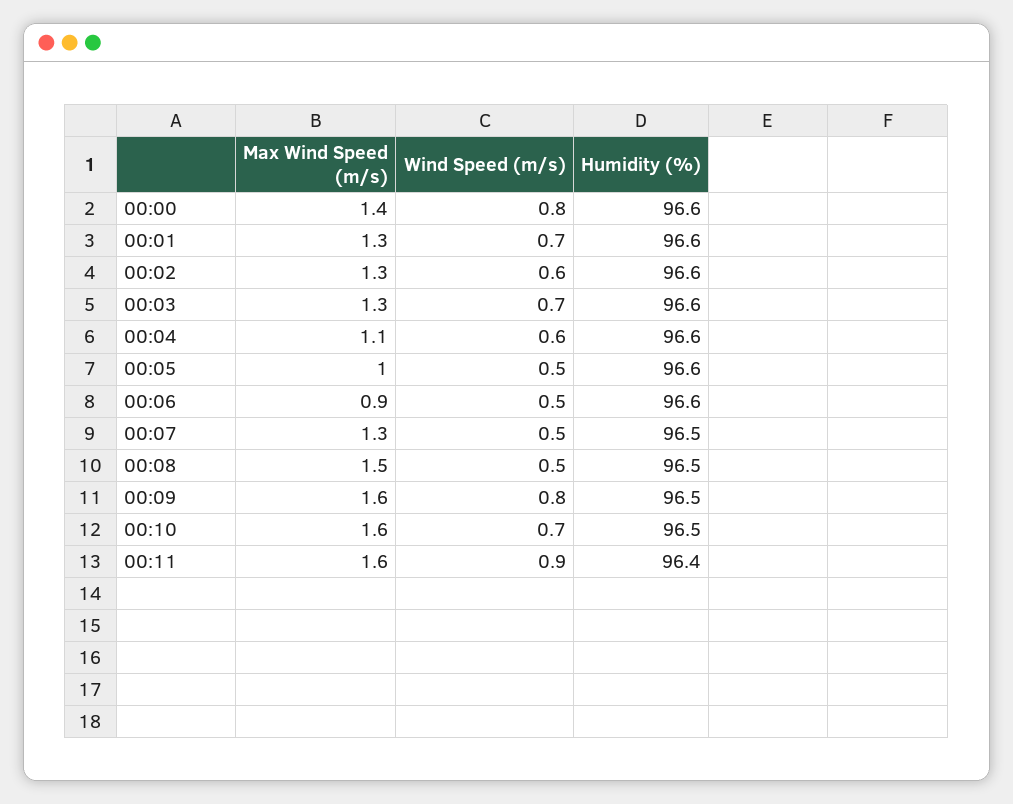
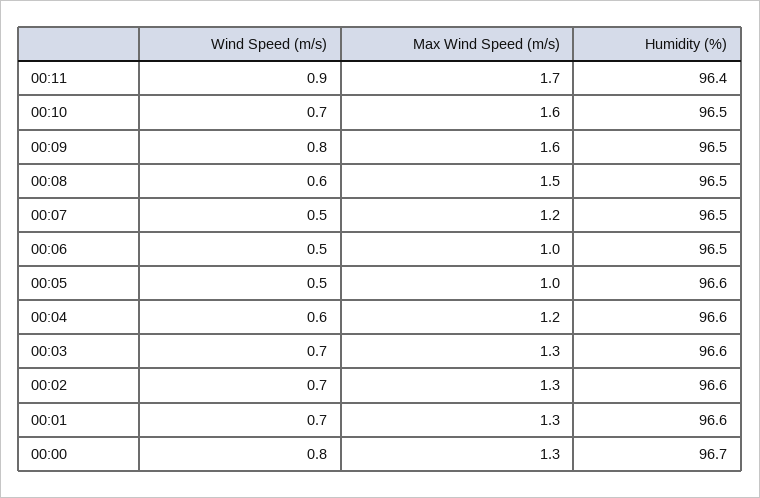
Max Wind Speed (m/s), 00:00: 1.4 -> 1.3
Humidity (%), 00:00: 96.6 -> 96.7
Wind Speed (m/s), 00:02: 0.6 -> 0.7
Max Wind Speed (m/s), 00:04: 1.1 -> 1.2
Max Wind Speed (m/s), 00:06: 0.9 -> 1
Humidity (%), 00:06: 96.6 -> 96.5
Max Wind Speed (m/s), 00:07: 1.3 -> 1.2
Wind Speed (m/s), 00:08: 0.5 -> 0.6
Max Wind Speed (m/s), 00:11: 1.6 -> 1.7

